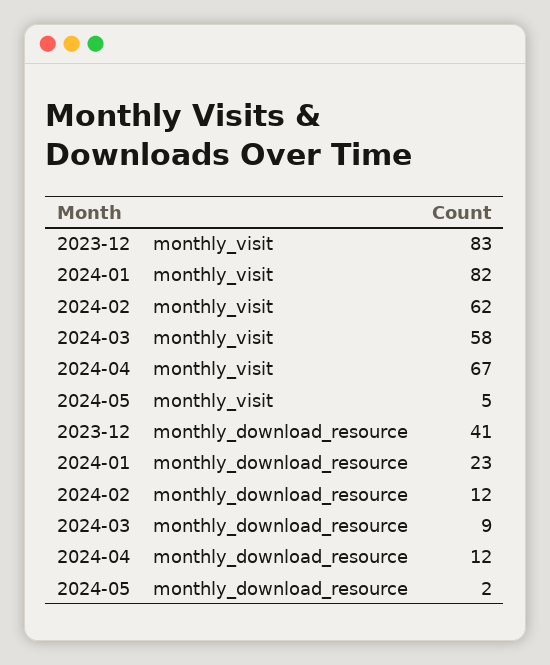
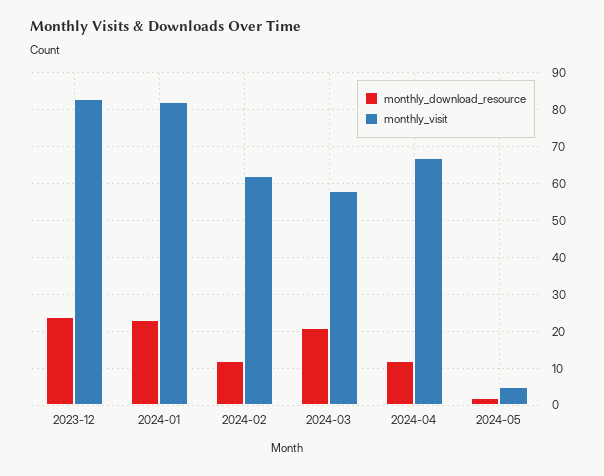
monthly_download_resource, 2023-12: 41 -> 25
monthly_download_resource, 2024-03: 9 -> 20

